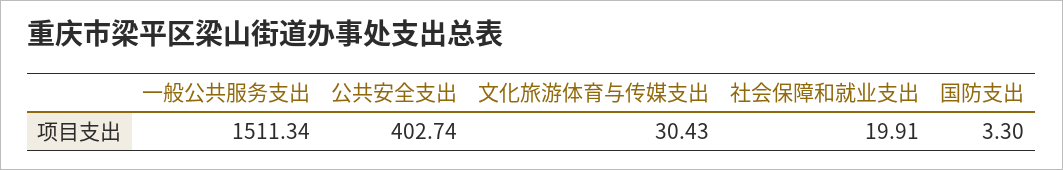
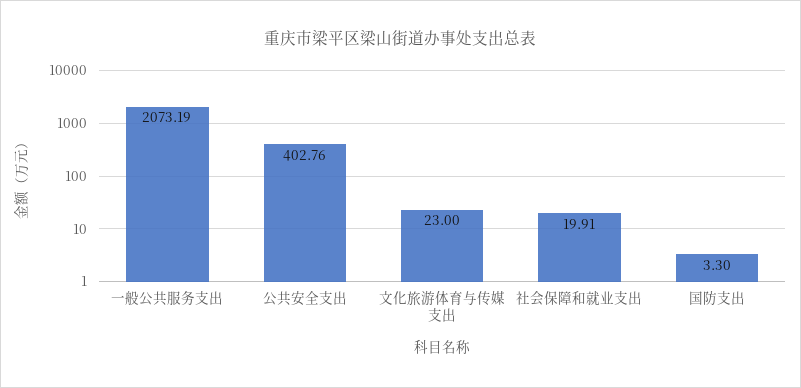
一般公共服务支出: 1511.34 -> 2073.19
公共安全支出: 402.74 -> 402.76
文化旅游体育与传媒支出: 30.43 -> 23

